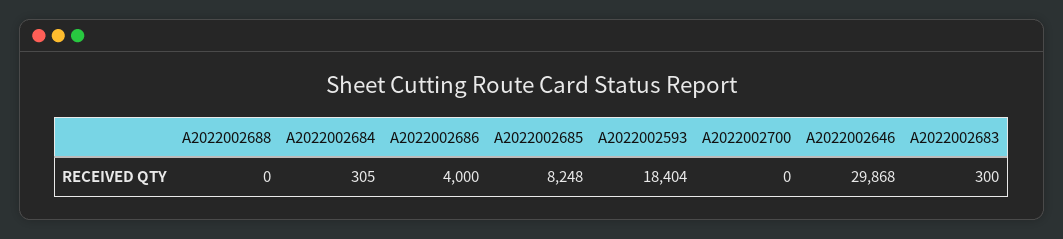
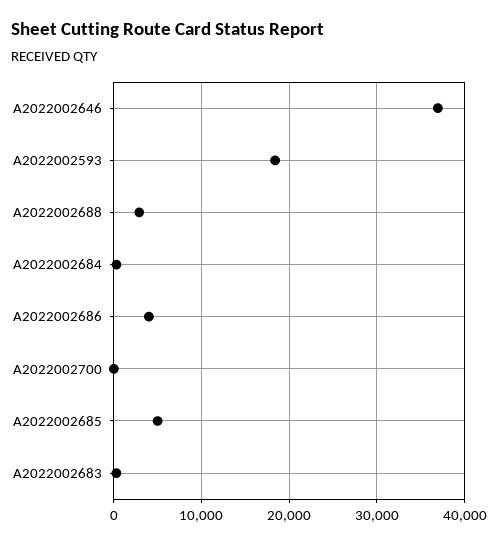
A2022002688: 0 -> 3000
A2022002685: 8248 -> 5000
A2022002646: 29868 -> 37000

